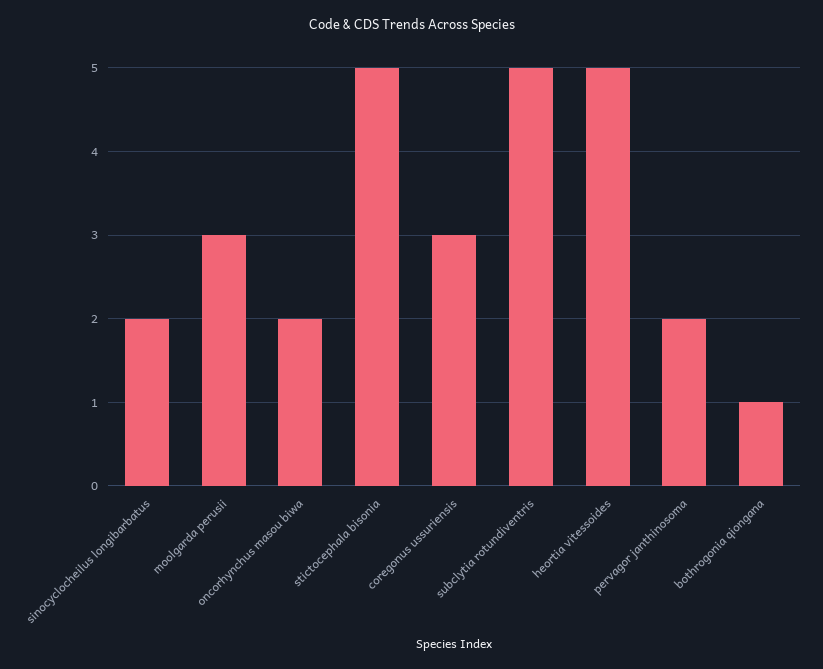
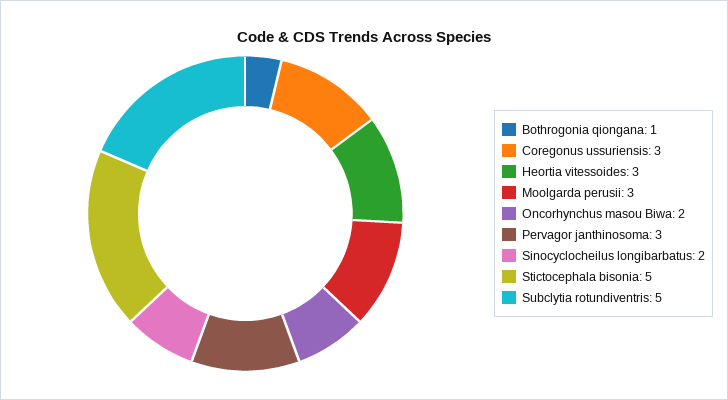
heortia vitessoides: 5 -> 3
pervagor janthinosoma: 2 -> 3

